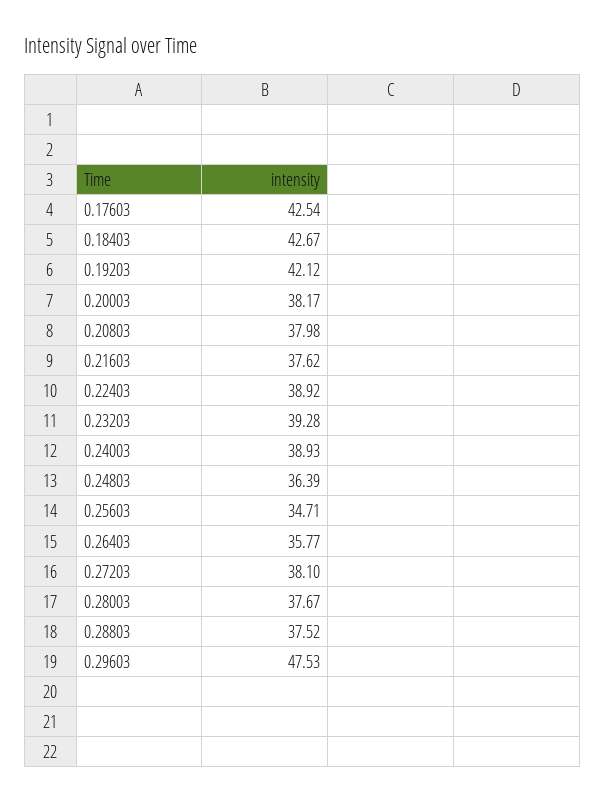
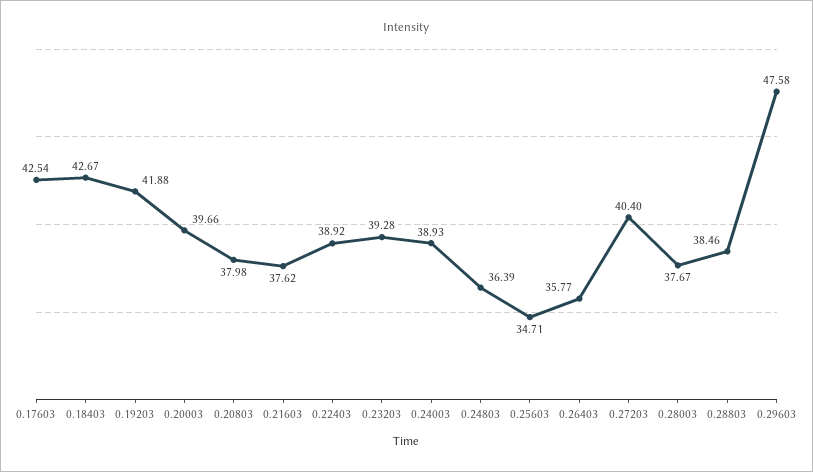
0.19203: 42.12 -> 41.88
0.20003: 38.17 -> 39.66
0.27203: 38.1 -> 40.4
0.28803: 37.52 -> 38.46
0.29603: 47.53 -> 47.58

